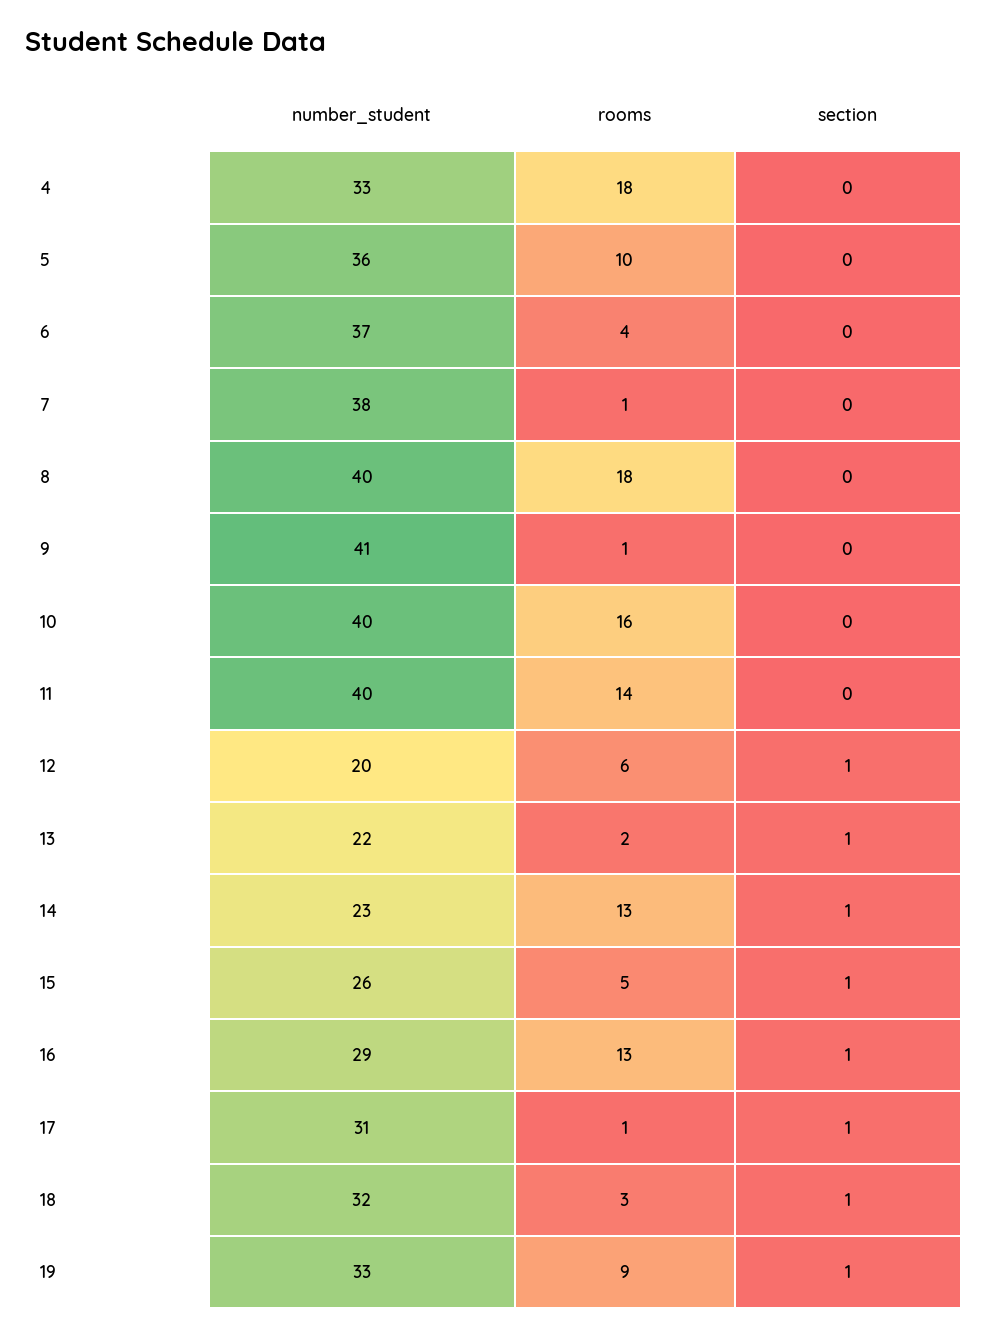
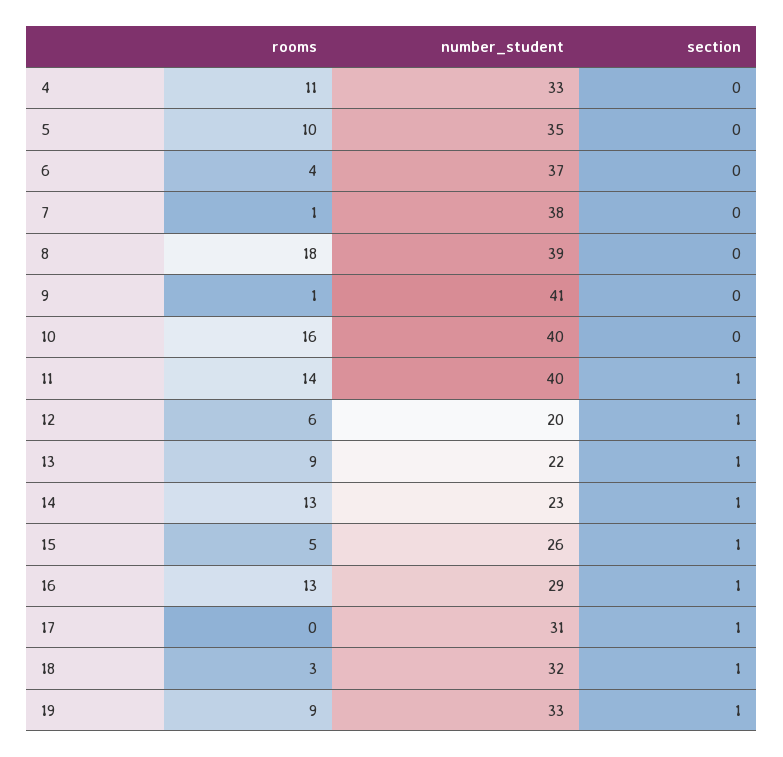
rooms, 4: 18 -> 11
number_student, 5: 36 -> 35
number_student, 8: 40 -> 39
section, 11: 0 -> 1
rooms, 13: 2 -> 9
rooms, 17: 1 -> 0

